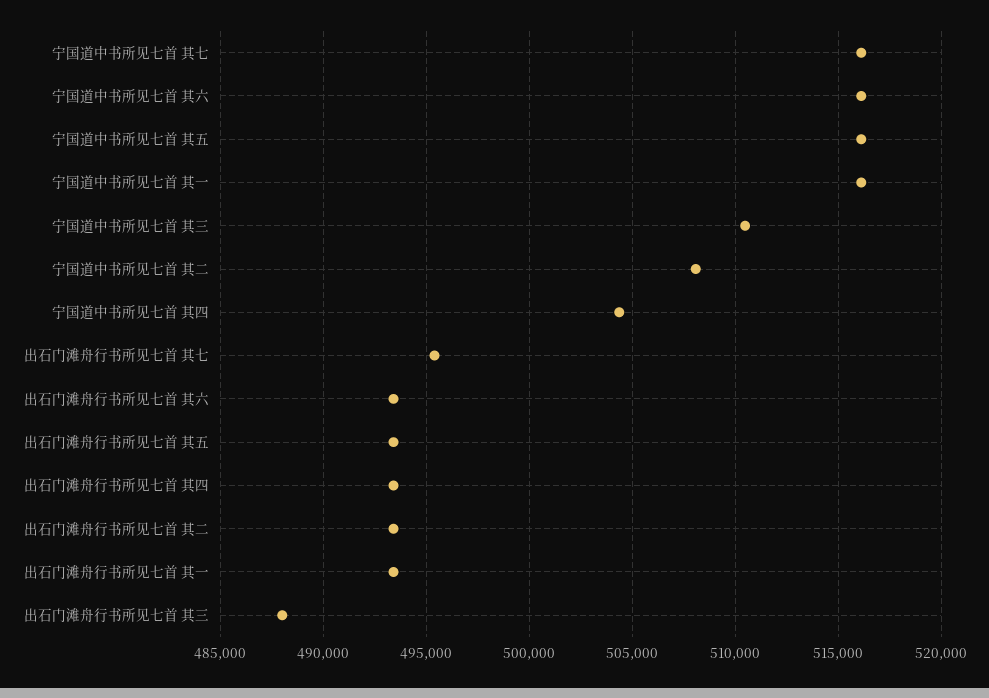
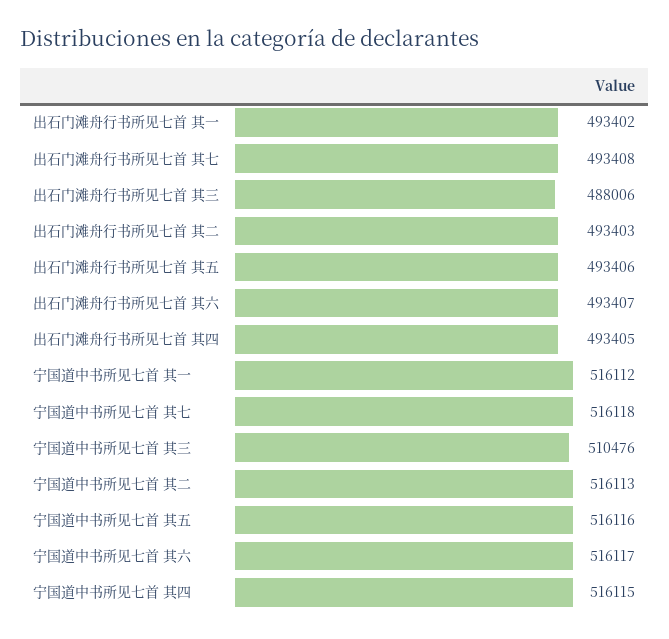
宁国道中书所见七首 其二: 508000 -> 516113
宁国道中书所见七首 其四: 504500 -> 516115
出石门滩舟行书所见七首 其七: 495500 -> 493408

